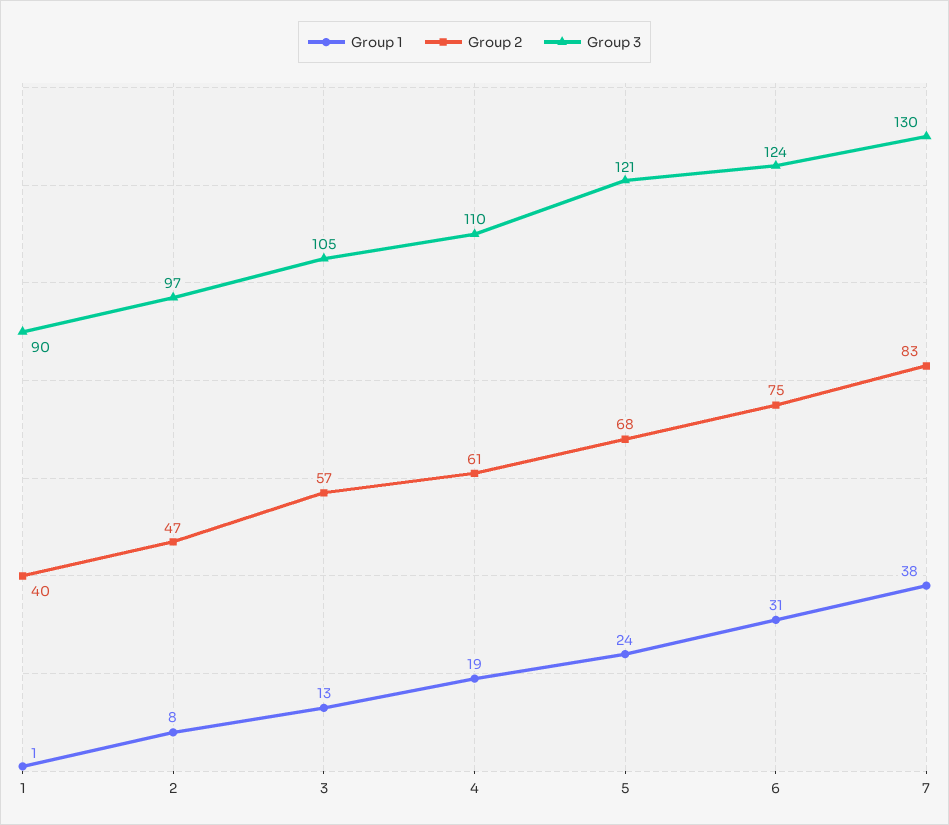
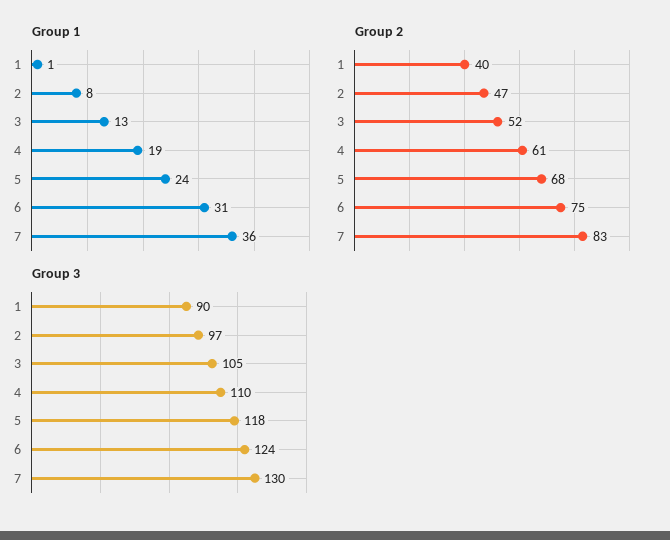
Group 2, 3: 57 -> 52
Group 3, 5: 121 -> 118
Group 1, 7: 38 -> 36

